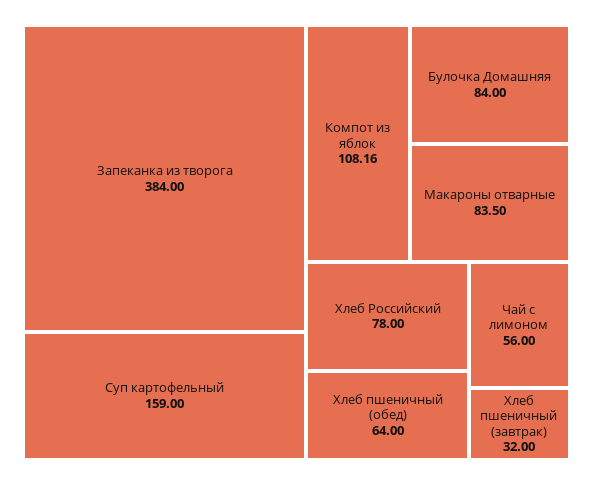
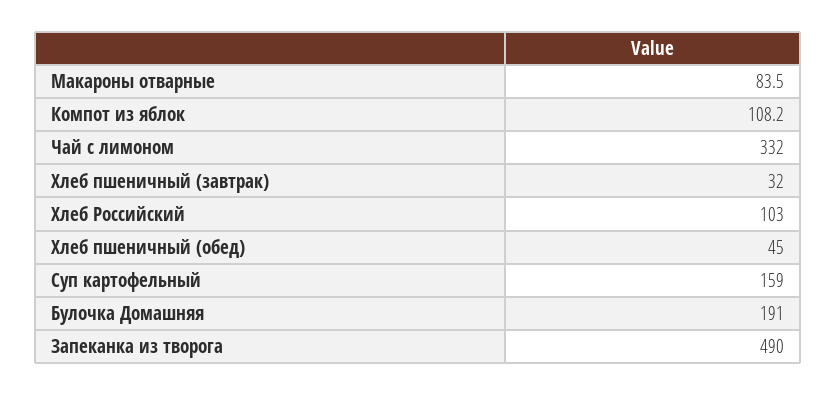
Запеканка из творога: 384 -> 490
Булочка Домашняя: 84 -> 191
Хлеб Российский: 78 -> 103
Хлеб пшеничный (обед): 64 -> 45
Чай с лимоном: 56 -> 332

